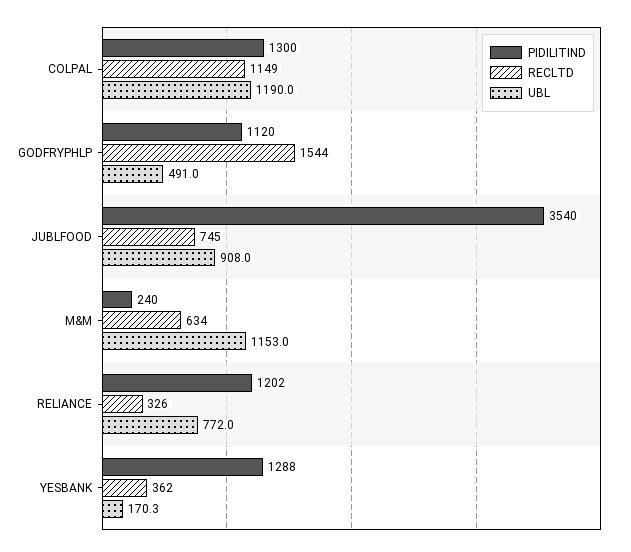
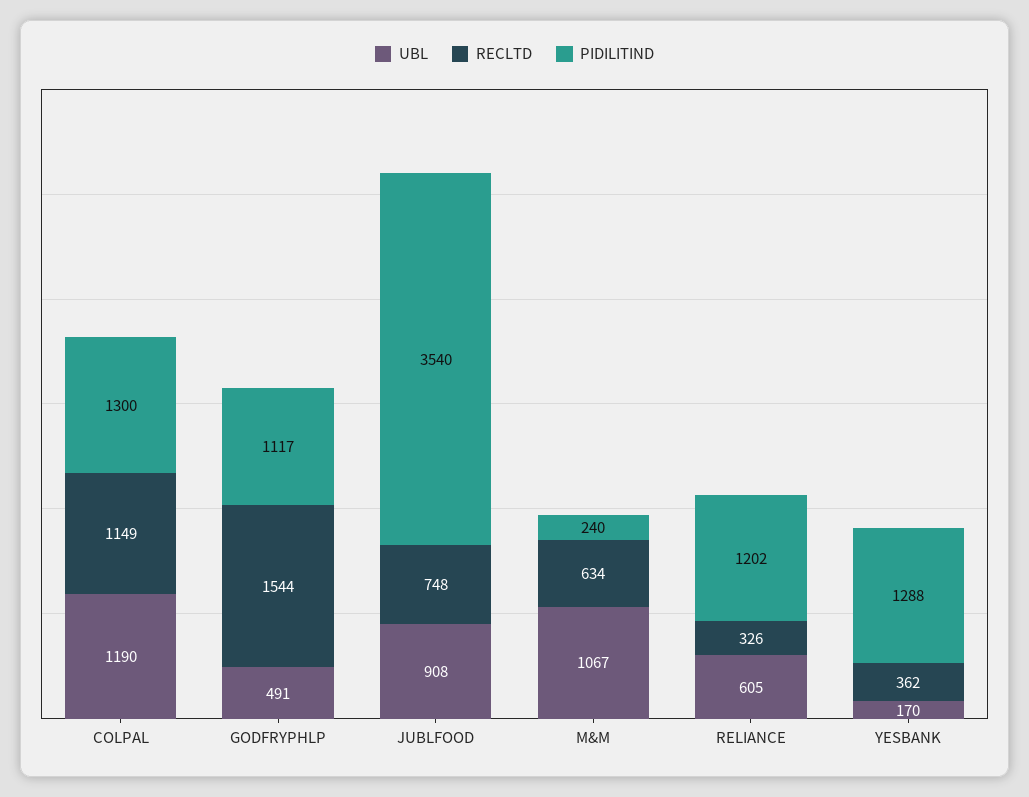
PIDILITIND, GODFRYPHLP: 1120 -> 1117
RECLTD, JUBLFOOD: 745 -> 748
UBL, M&M: 1153 -> 1067
UBL, RELIANCE: 772 -> 605

